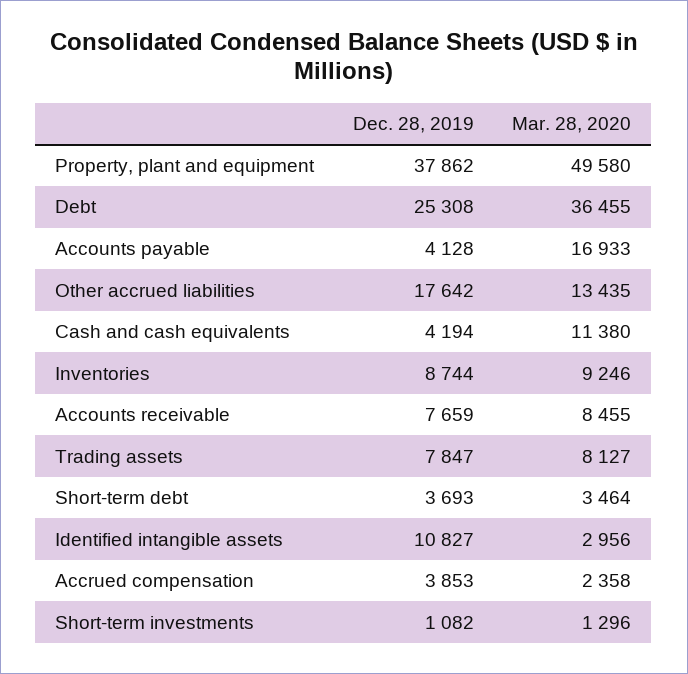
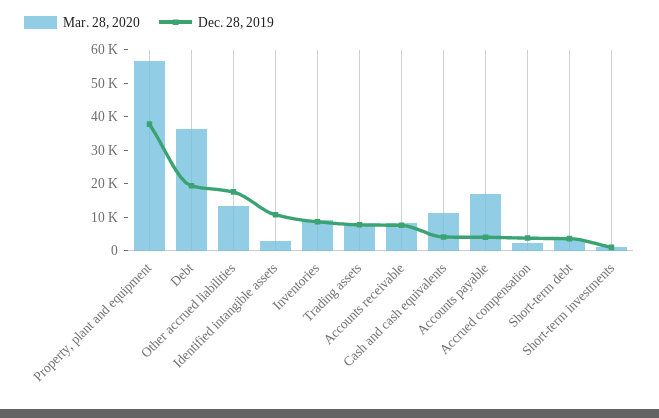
Mar. 28, 2020, Property, plant and equipment: 49580 -> 57500
Dec. 28, 2019, Debt: 25308 -> 20000

